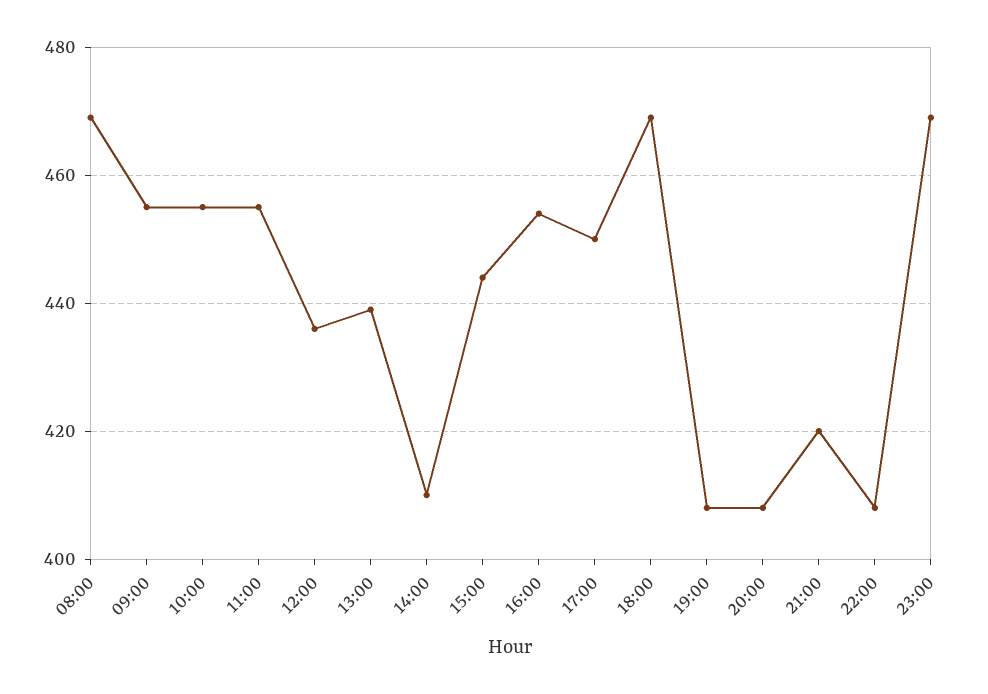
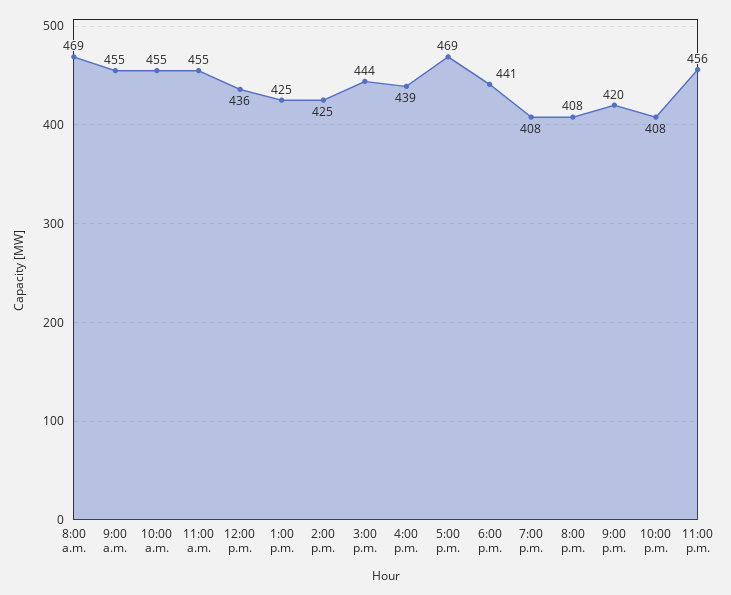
13:00: 440 -> 425
14:00: 410 -> 425
16:00: 455 -> 439
17:00: 450 -> 469
18:00: 470 -> 441
23:00: 470 -> 456

